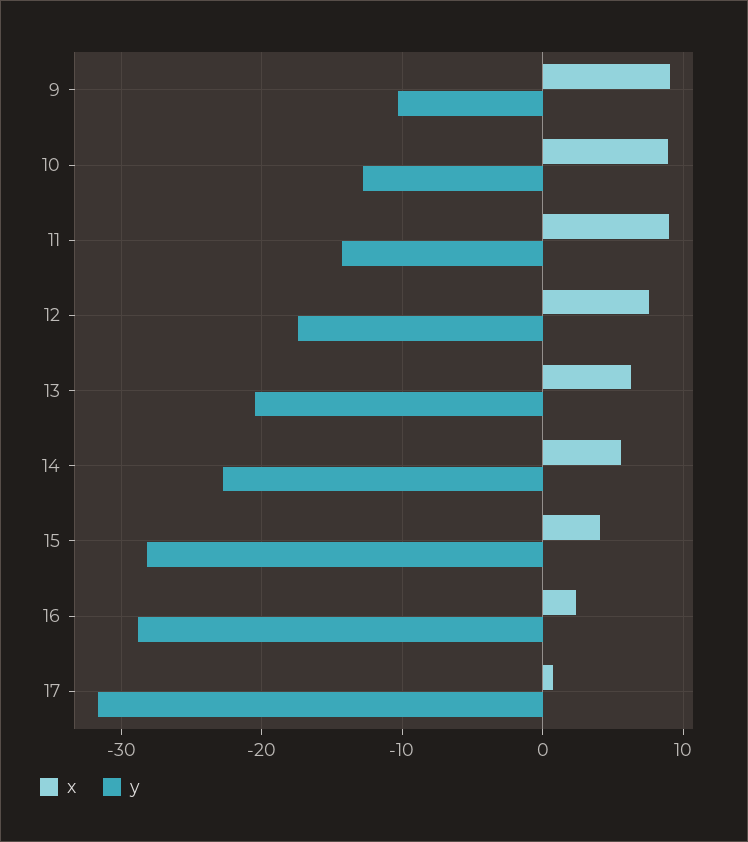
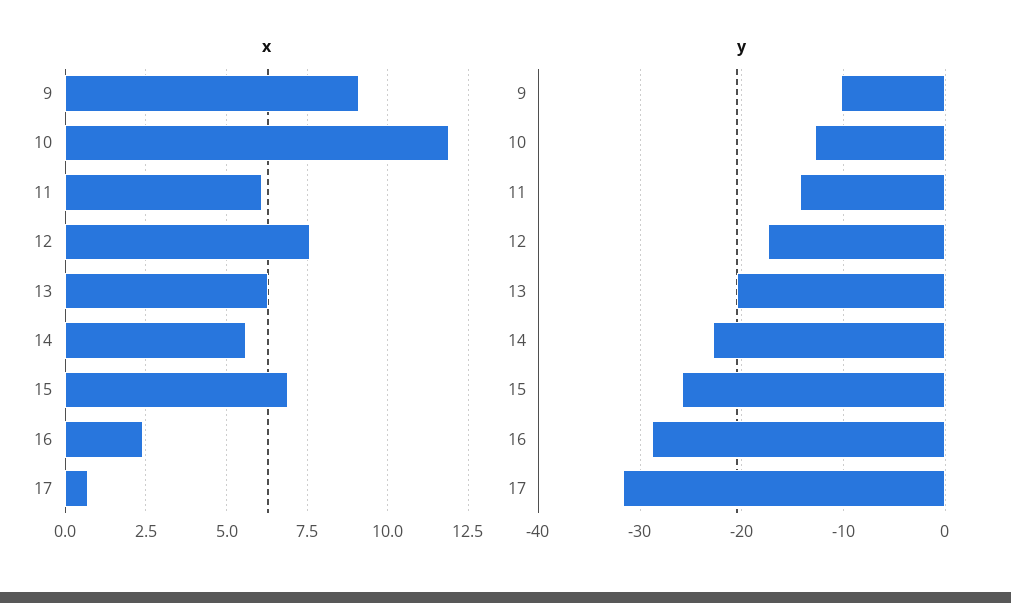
x, 10: 9 -> 12
x, 11: 9 -> 6
x, 15: 4 -> 7
y, 15: -28 -> -26

